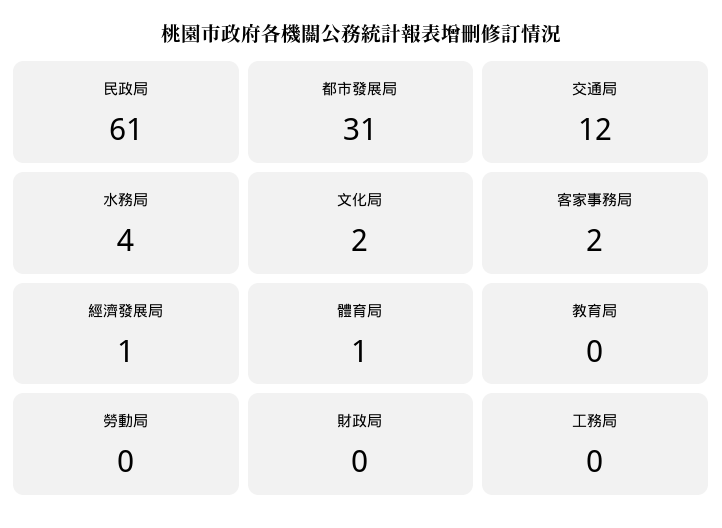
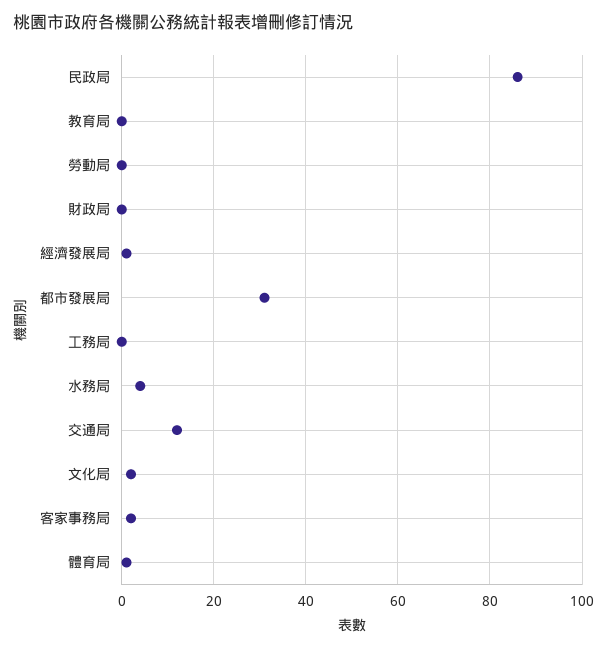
民政局: 61 -> 85

